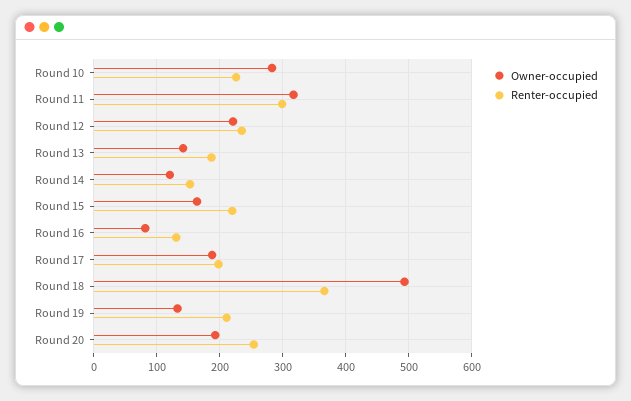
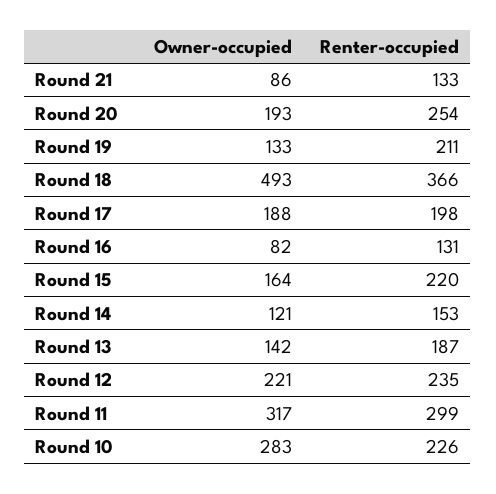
Owner-occupied, Round 21: none -> 86
Renter-occupied, Round 21: none -> 133

